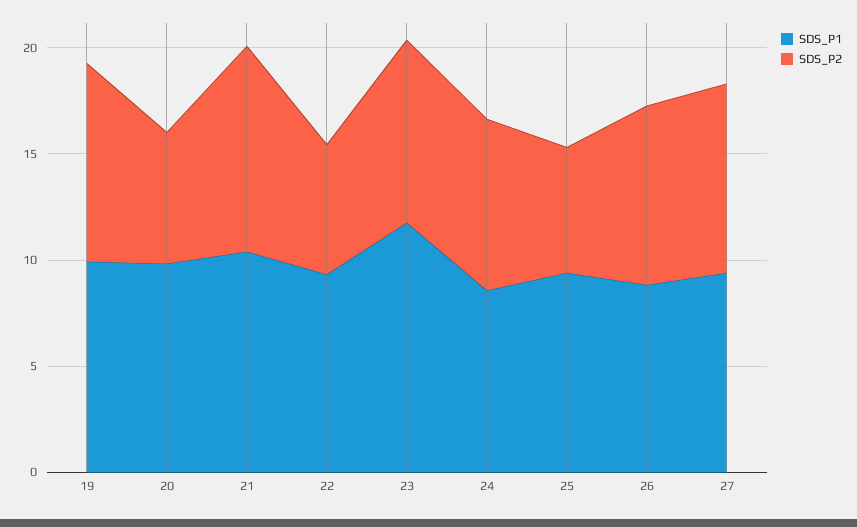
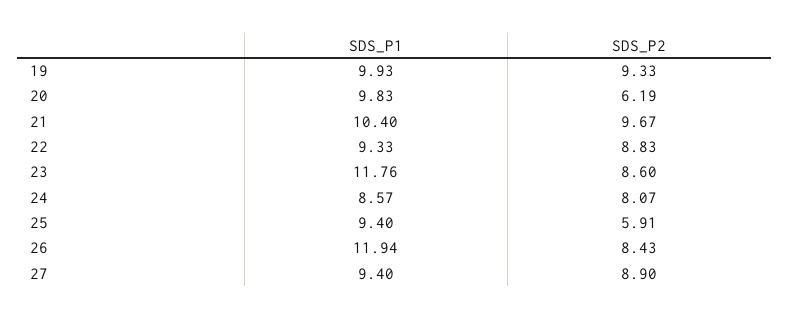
SDS_P2, 22: 6 -> 8.83
SDS_P1, 26: 9 -> 11.94

